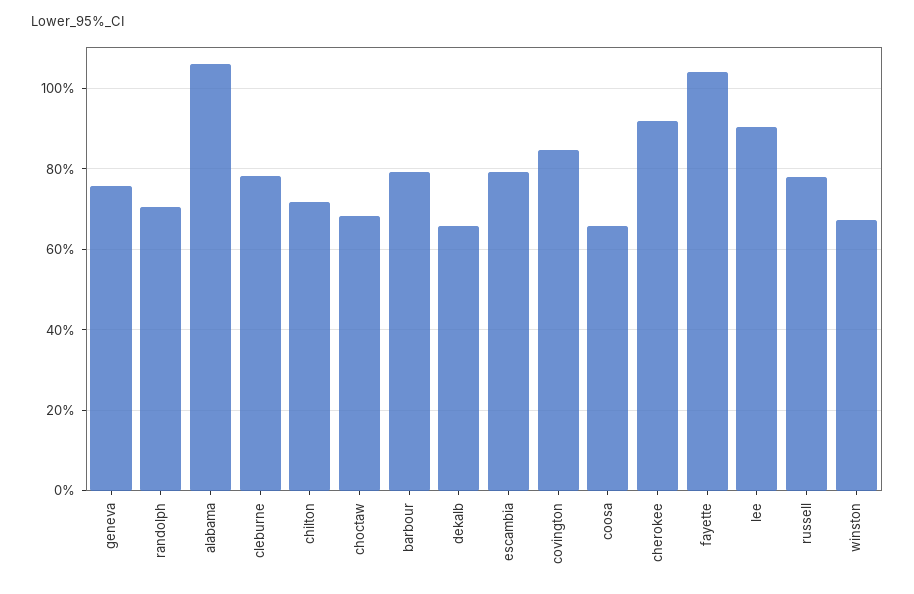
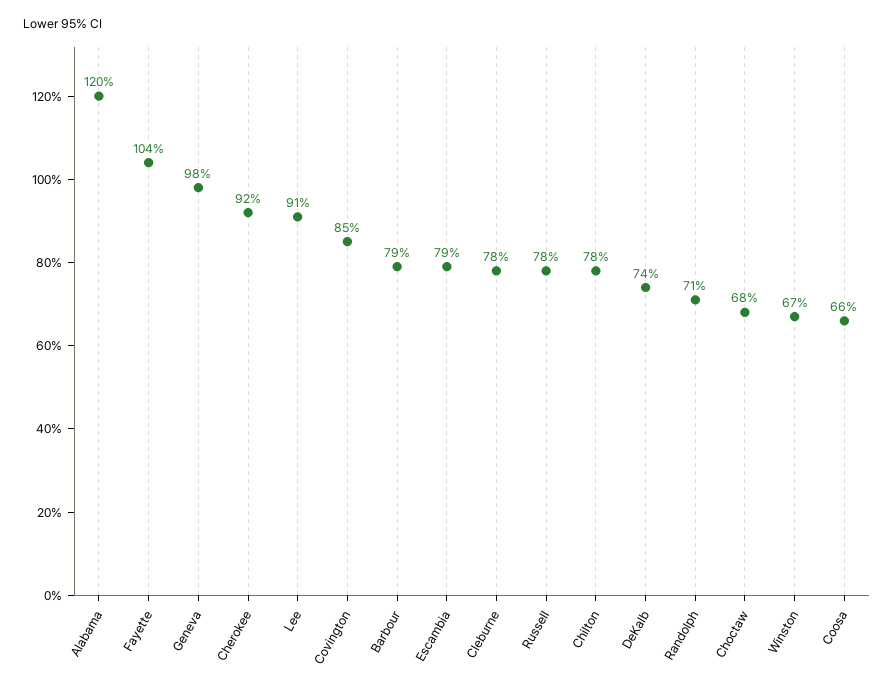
geneva: 76 -> 98
alabama: 106 -> 120
chilton: 72 -> 78
dekalb: 66 -> 74

